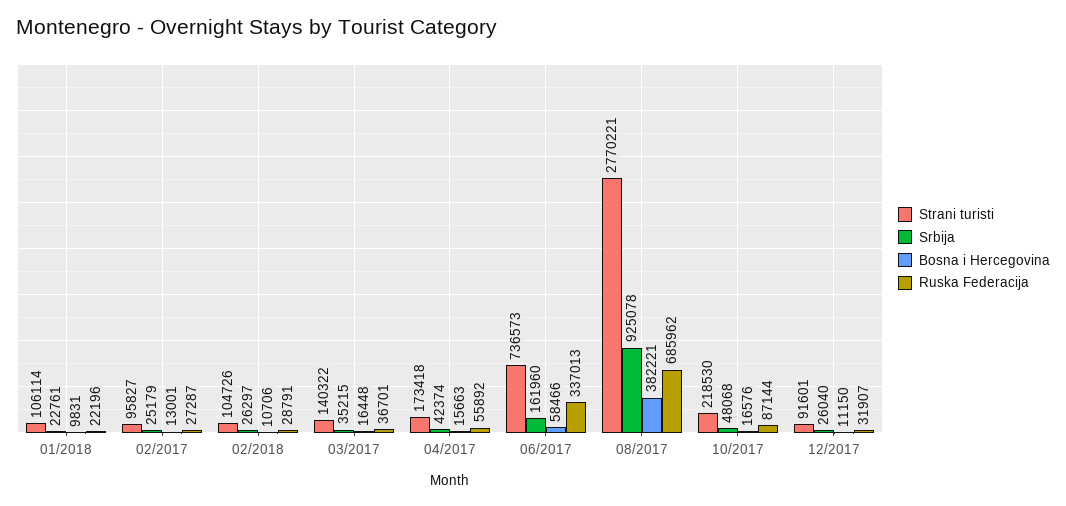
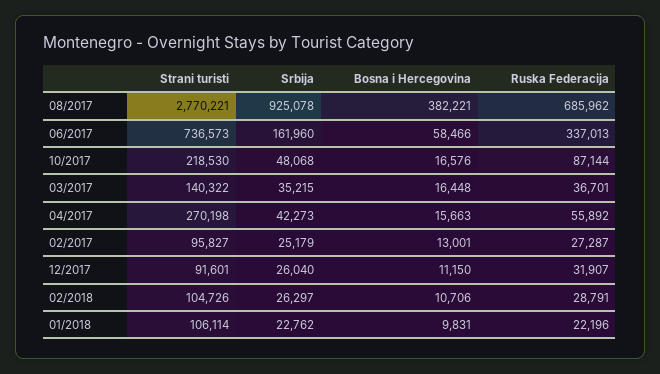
Srbija, 01/2018: 22761 -> 22762
Strani turisti, 04/2017: 173418 -> 270198
Srbija, 04/2017: 42374 -> 42273

